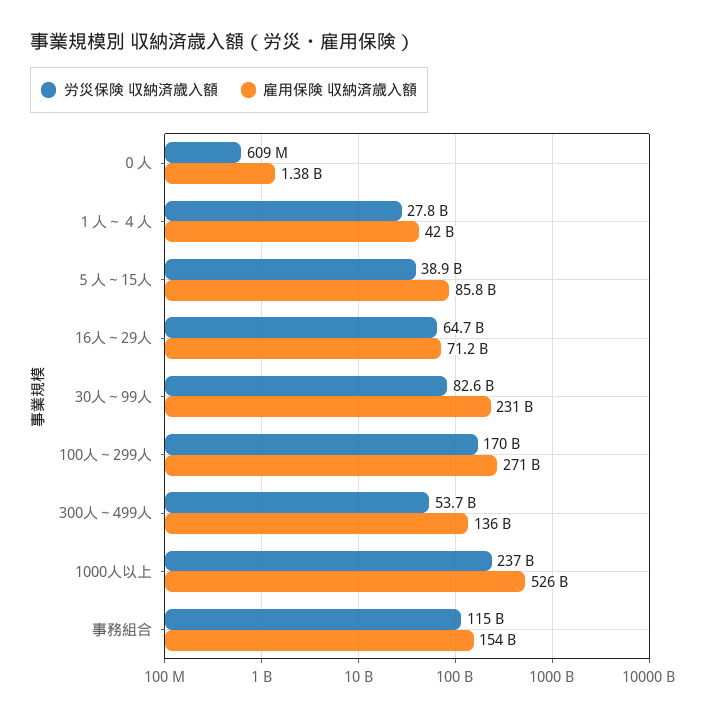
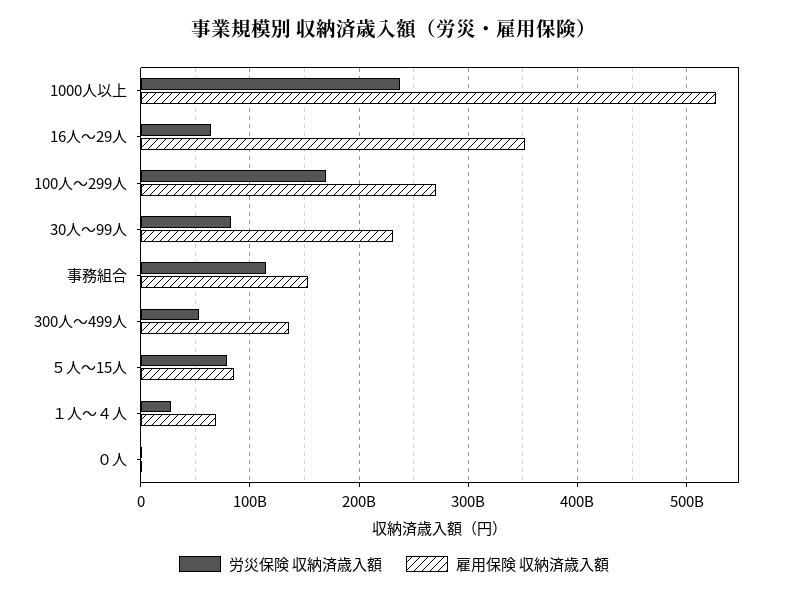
雇用保険 収納済歳入額, １人～４人: 42000000000 -> 70000000000
労災保険 収納済歳入額, ５人～15人: 38900000000 -> 80000000000
雇用保険 収納済歳入額, 16人～29人: 71200000000 -> 350000000000

